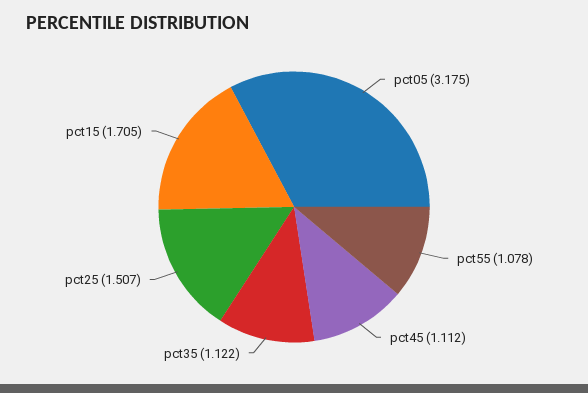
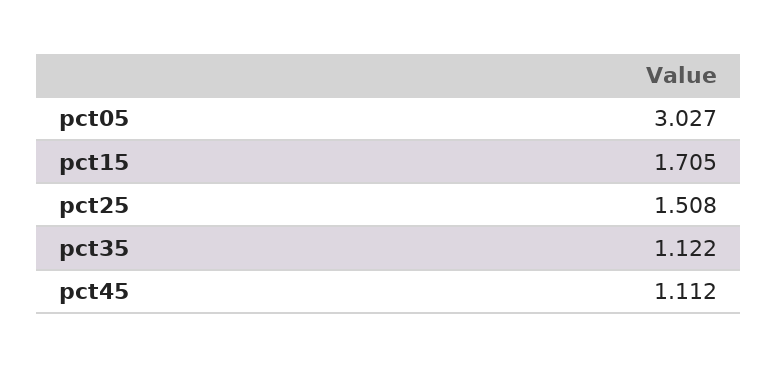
pct05: 3.175 -> 3.027
pct55: 1.078 -> none
pct25: 1.507 -> 1.508

